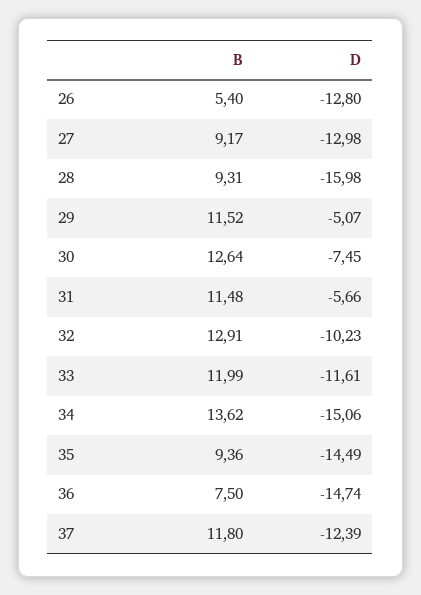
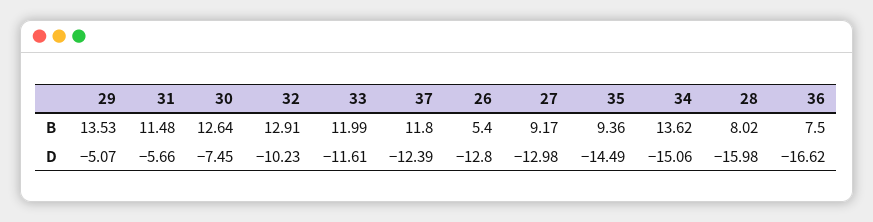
B, 28: 9.31 -> 8.02
B, 29: 11.52 -> 13.53
D, 36: -14.74 -> -16.62

